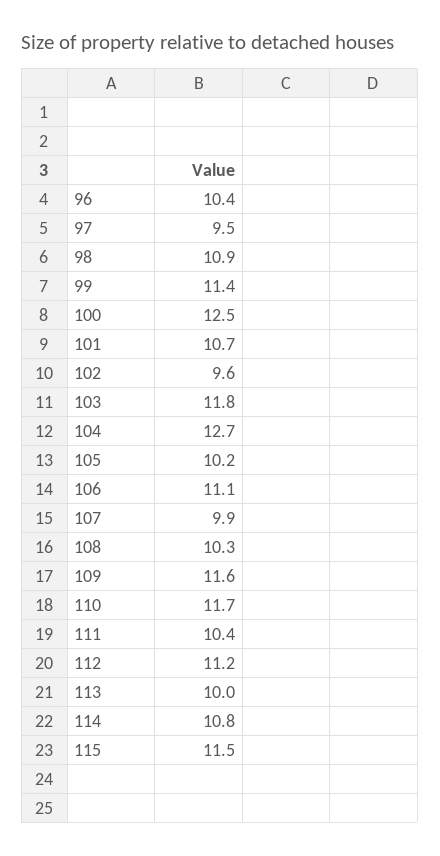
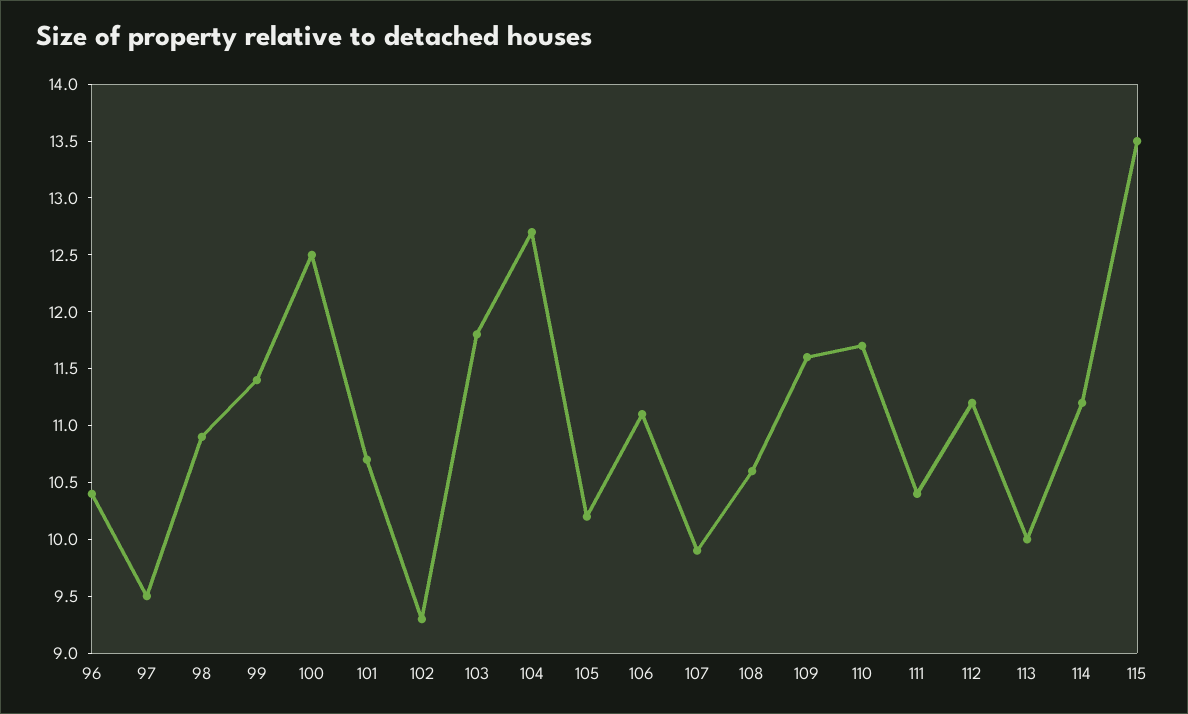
102: 9.6 -> 9.3
108: 10.3 -> 10.6
114: 10.8 -> 11.2
115: 11.5 -> 13.5

